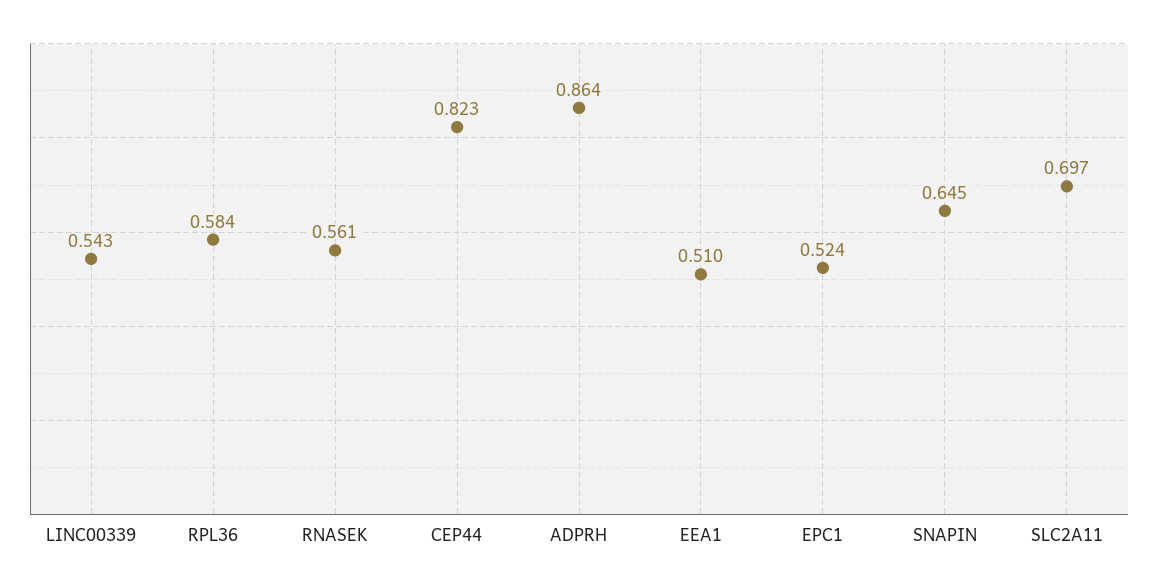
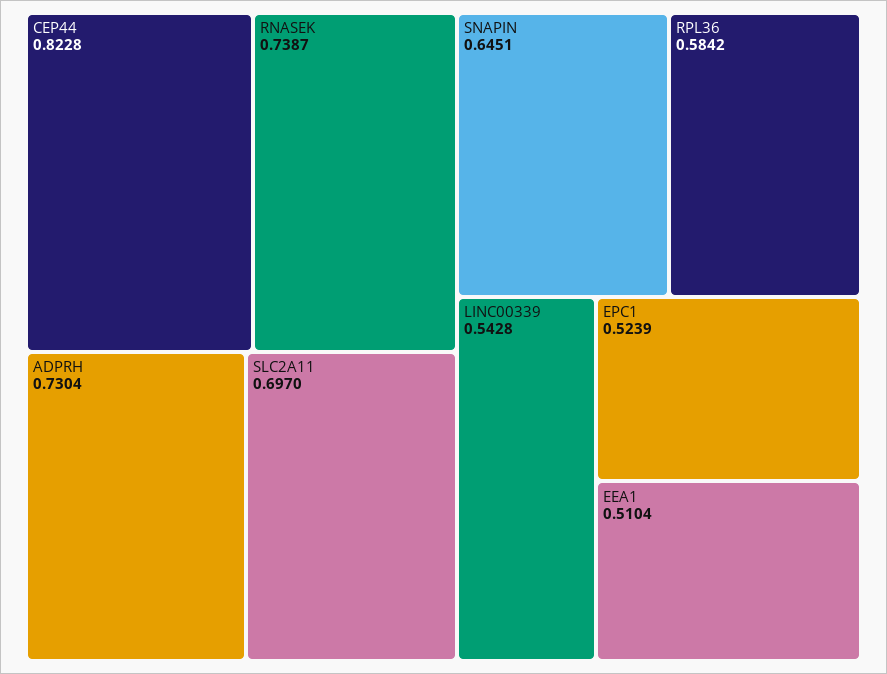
RNASEK: 0.561 -> 0.7387
ADPRH: 0.864 -> 0.7304

